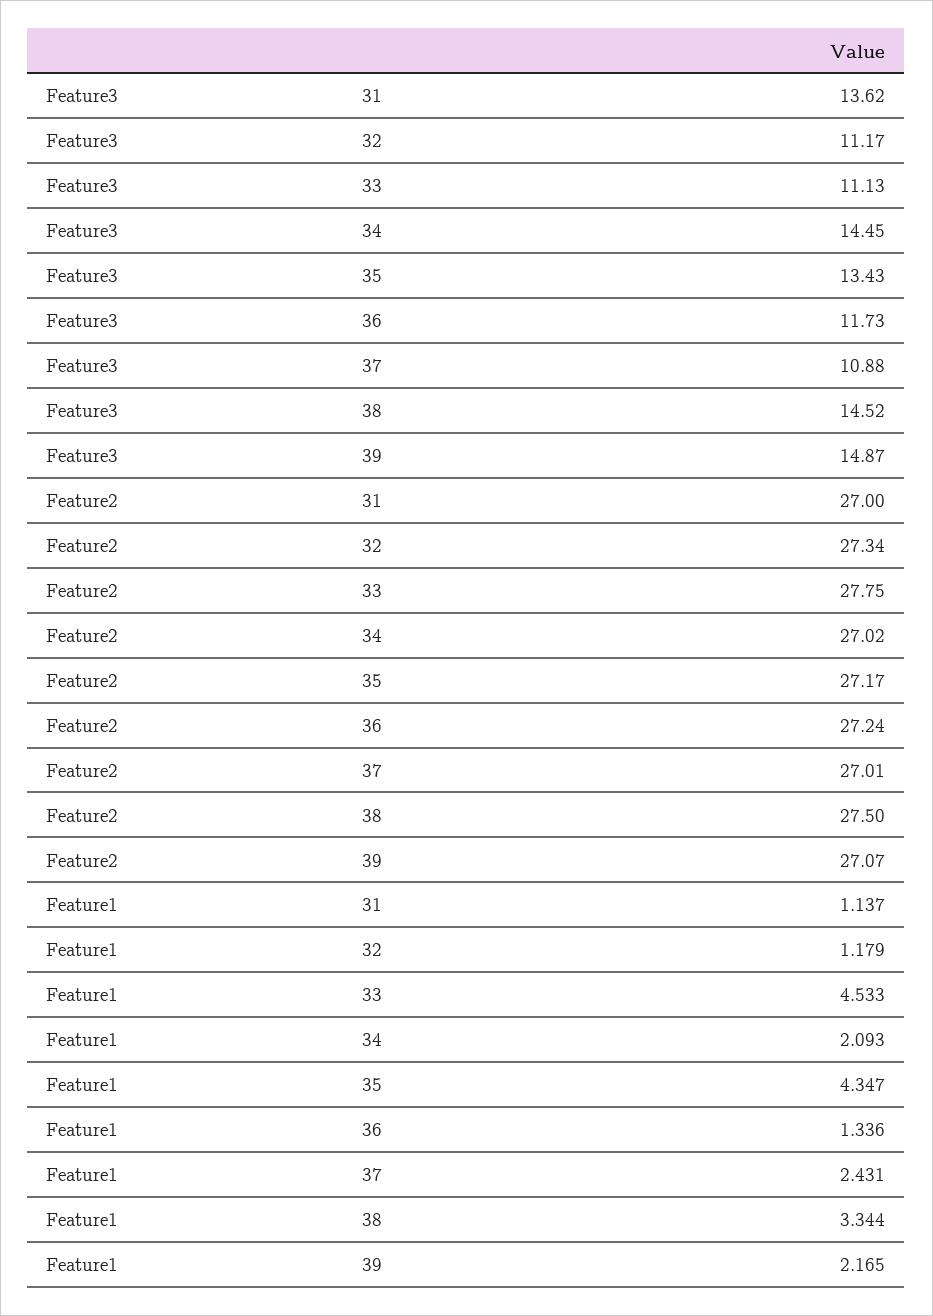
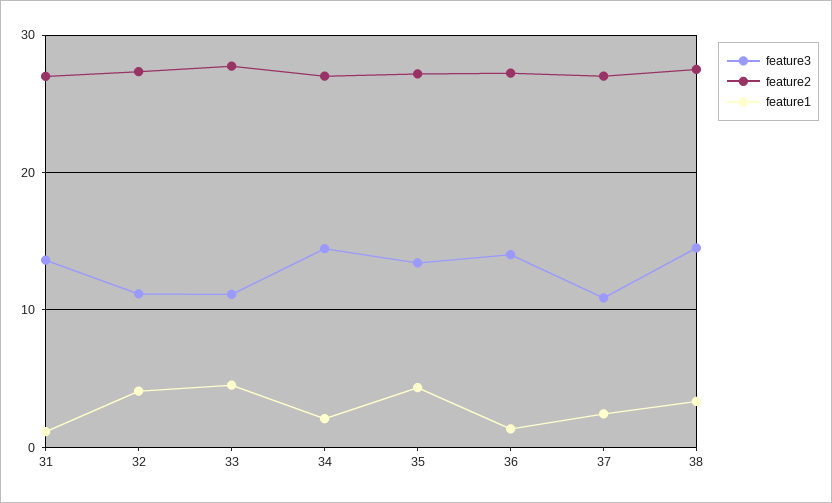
Feature3, 36: 11.73 -> 14
Feature3, 39: 14.87 -> none
Feature2, 39: 27.07 -> none
Feature1, 32: 1.179 -> 4
Feature1, 39: 2.165 -> none

